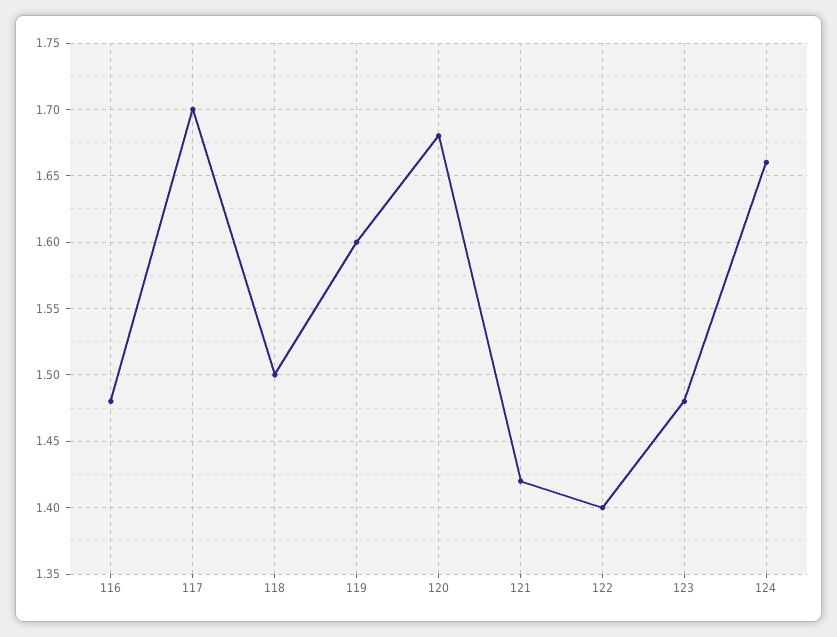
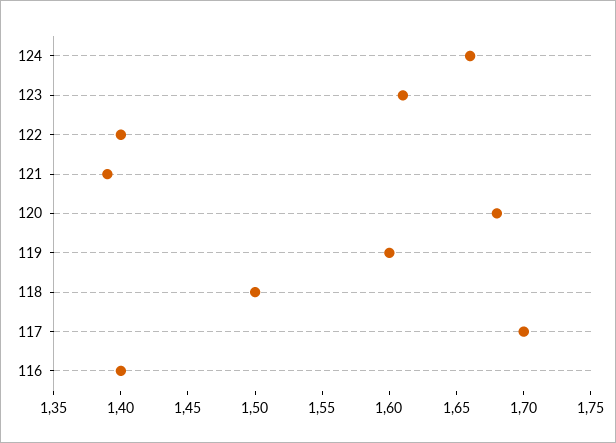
116: 1.48 -> 1.4
121: 1.42 -> 1.39
123: 1.48 -> 1.61

